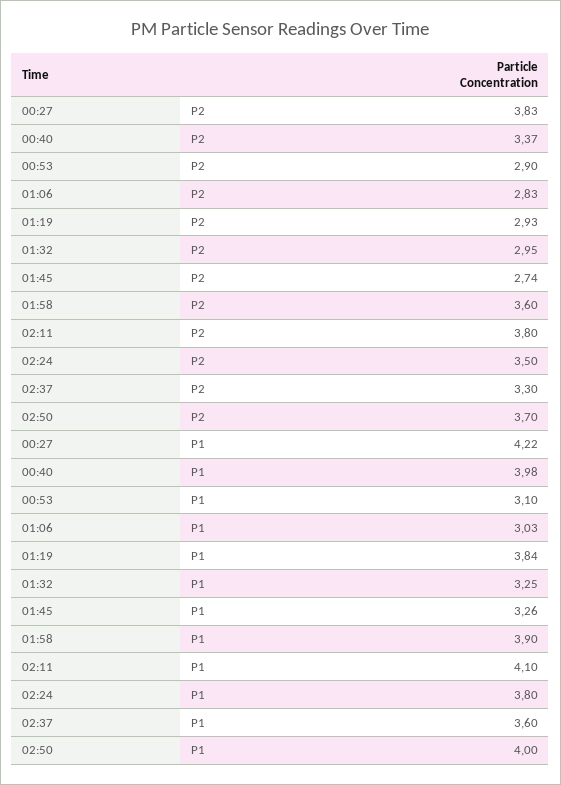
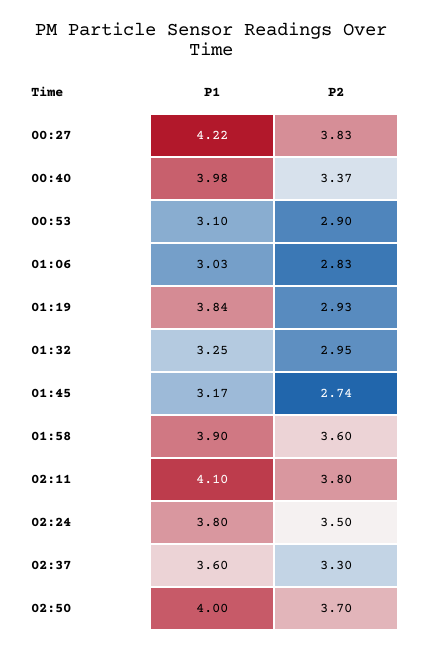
01:45, P1: 3.26 -> 3.17

